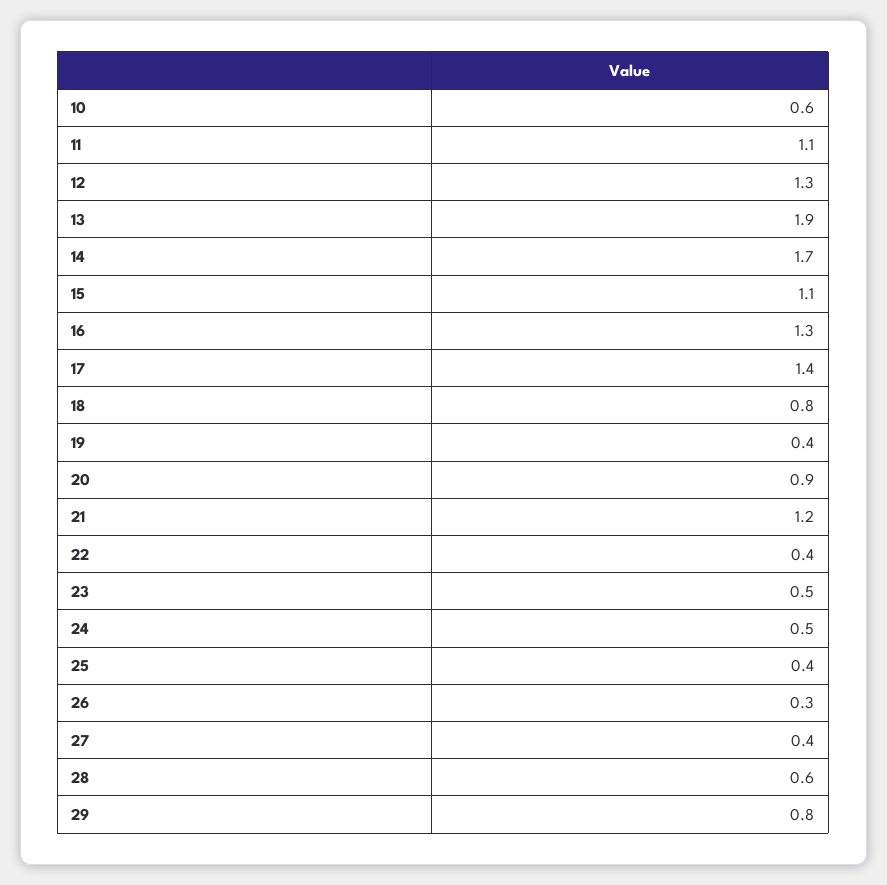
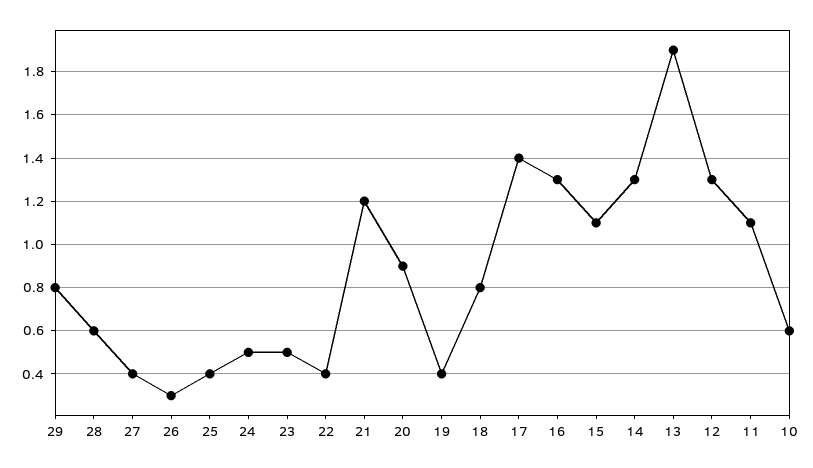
14: 1.7 -> 1.3

